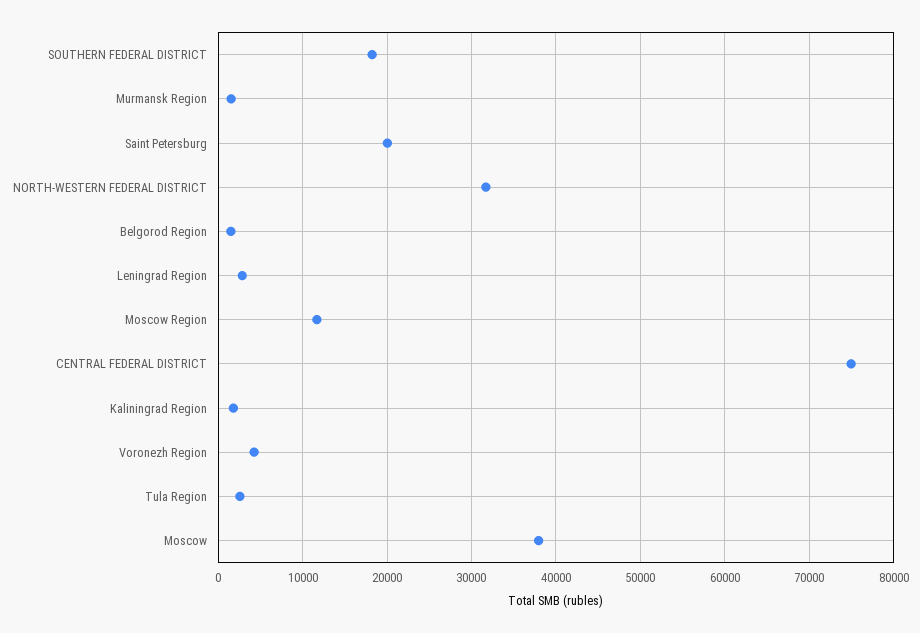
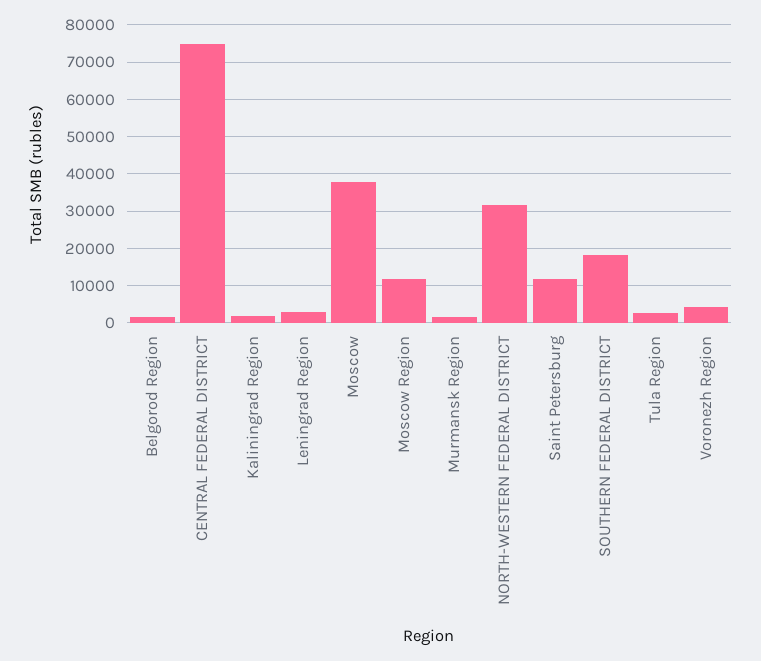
Saint Petersburg: 20000 -> 12000

